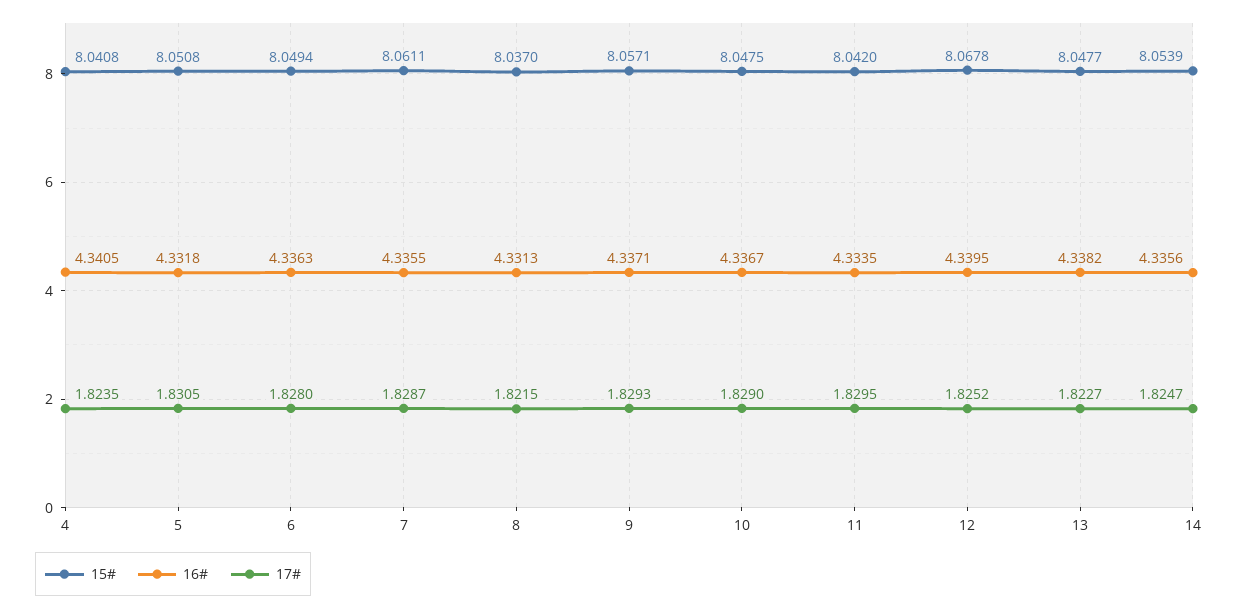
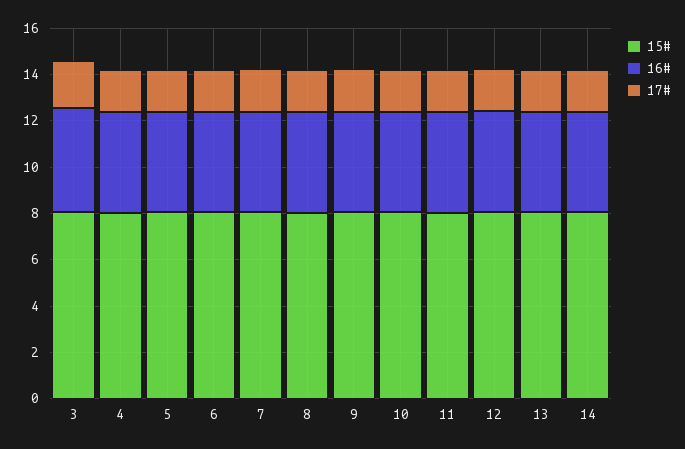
15#, 3: none -> 8
16#, 3: none -> 4.5
17#, 3: none -> 2

